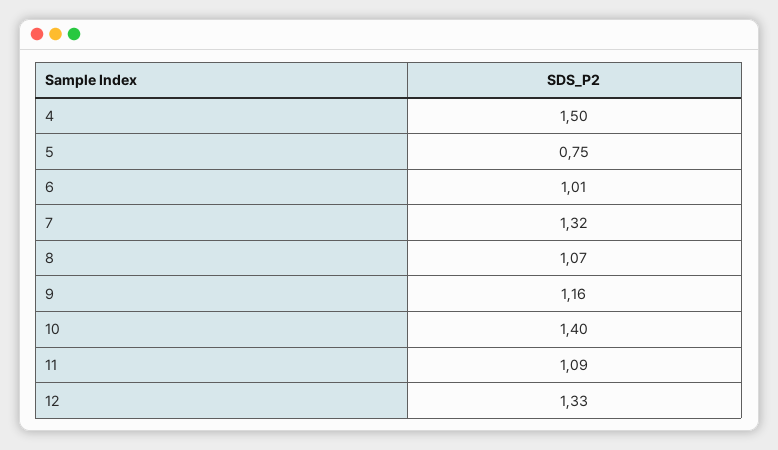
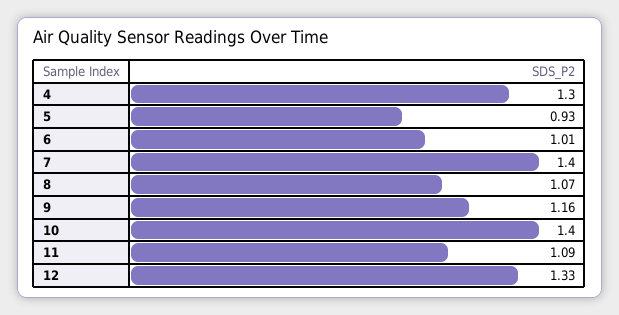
4: 1.5 -> 1.3
5: 0.75 -> 0.93
7: 1.32 -> 1.4

